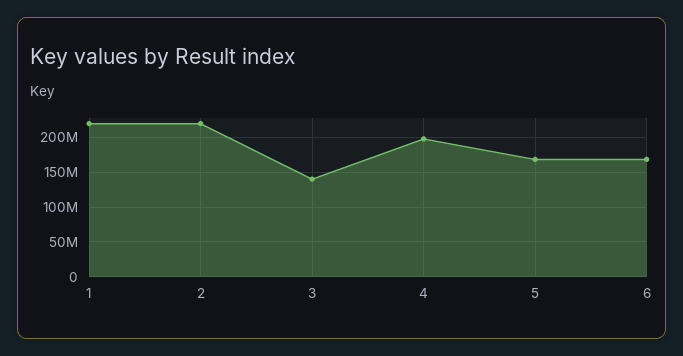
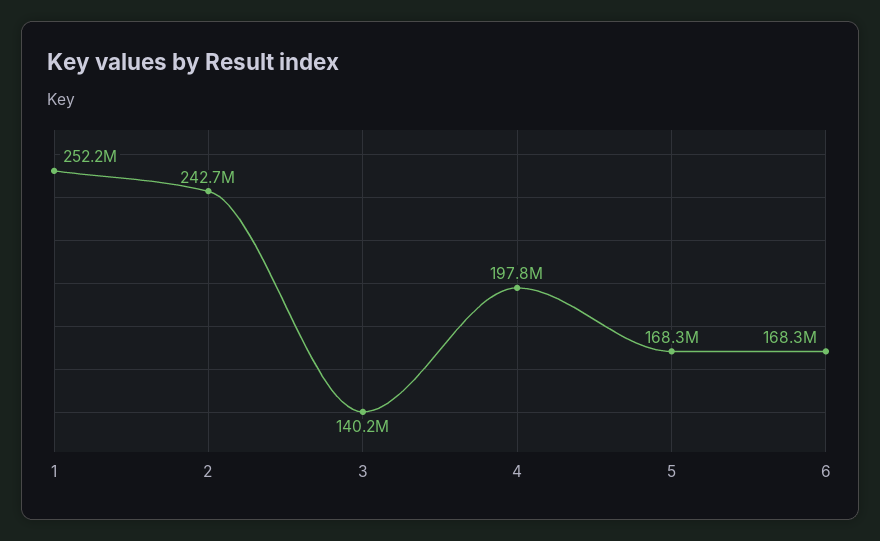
1: 220000000 -> 252200000
2: 220000000 -> 242700000

